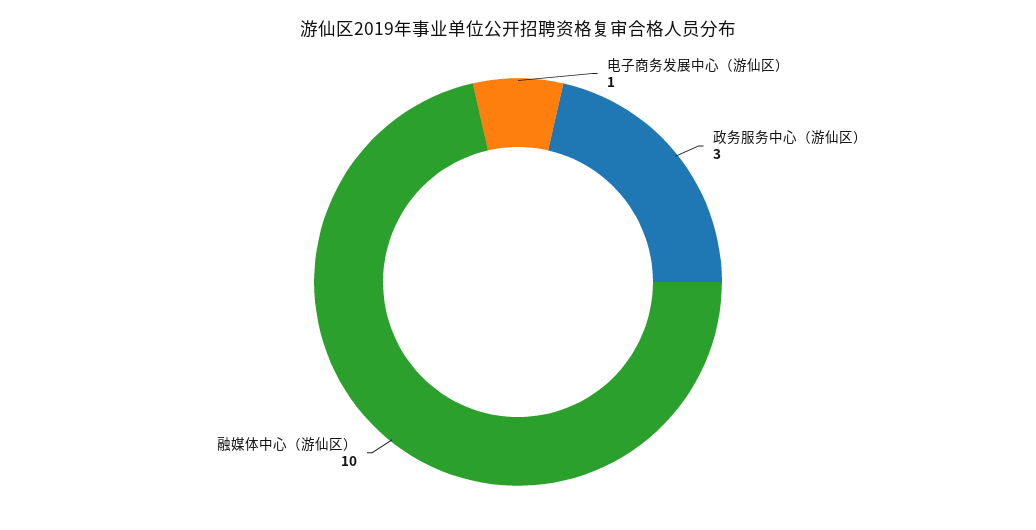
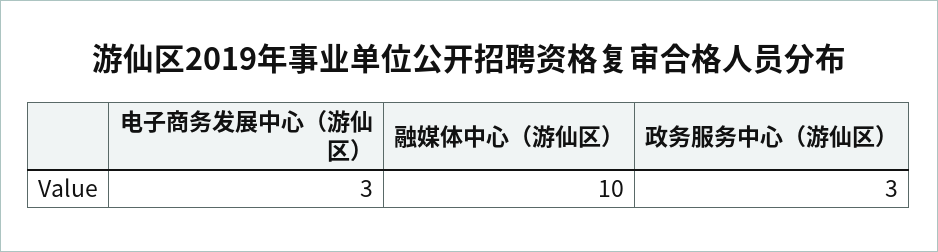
电子商务发展中心（游仙区）: 1 -> 3

